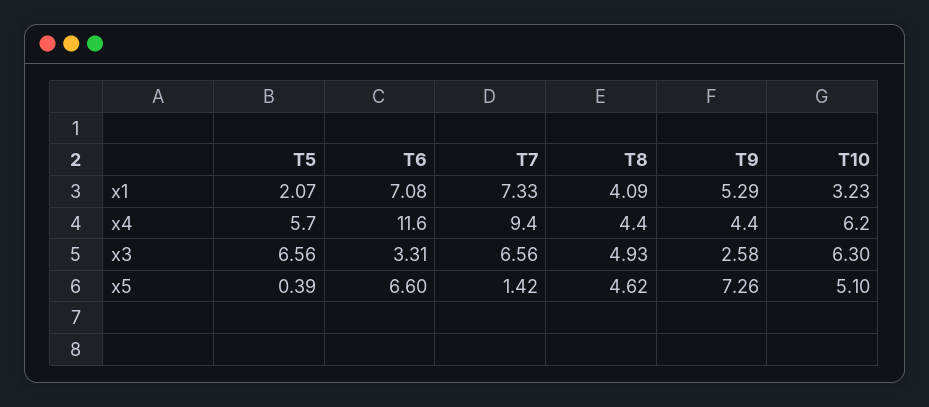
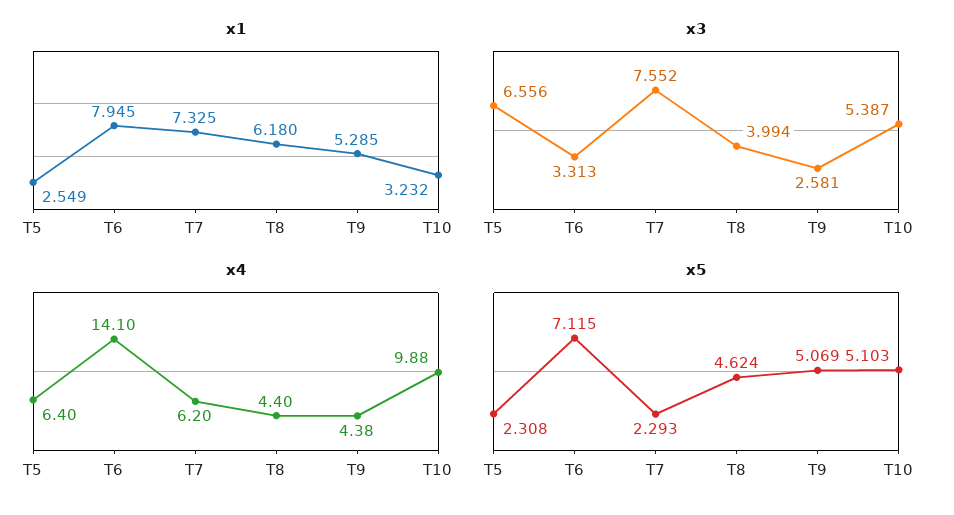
x1, T5: 2.07 -> 2.549
x1, T6: 7.08 -> 7.945
x1, T8: 4.09 -> 6.18
x4, T5: 5.7 -> 6.4
x4, T6: 11.6 -> 14.1
x4, T7: 9.4 -> 6.2
x4, T10: 6.2 -> 9.88
x3, T7: 6.56 -> 7.552
x3, T8: 4.93 -> 3.994
x3, T10: 6.3 -> 5.387
x5, T5: 0.39 -> 2.308
x5, T6: 6.6 -> 7.115
x5, T7: 1.42 -> 2.293
x5, T9: 7.26 -> 5.069

